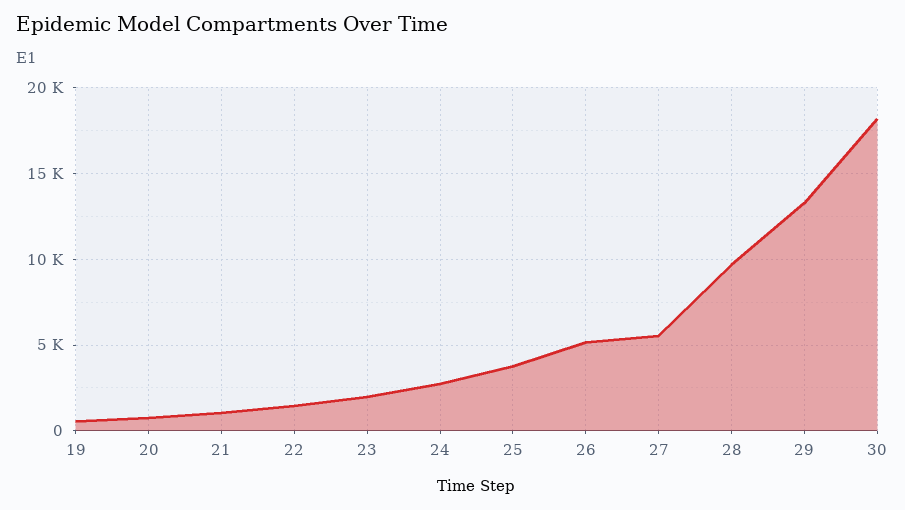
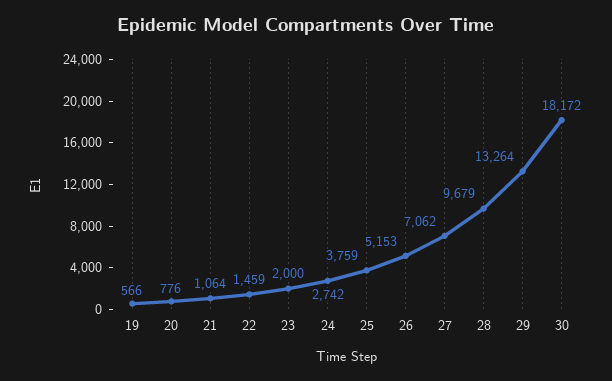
27: 5500 -> 7062

